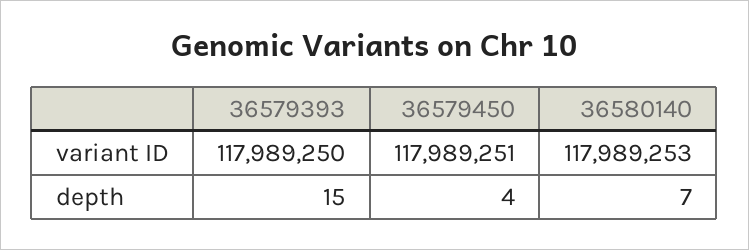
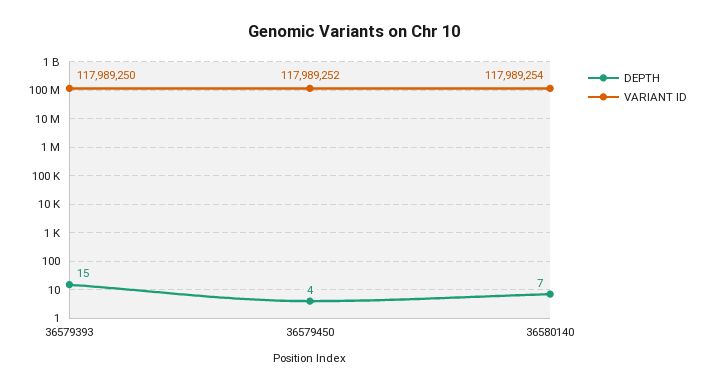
variant ID, 36579450: 117989251 -> 117989252
variant ID, 36580140: 117989253 -> 117989254

